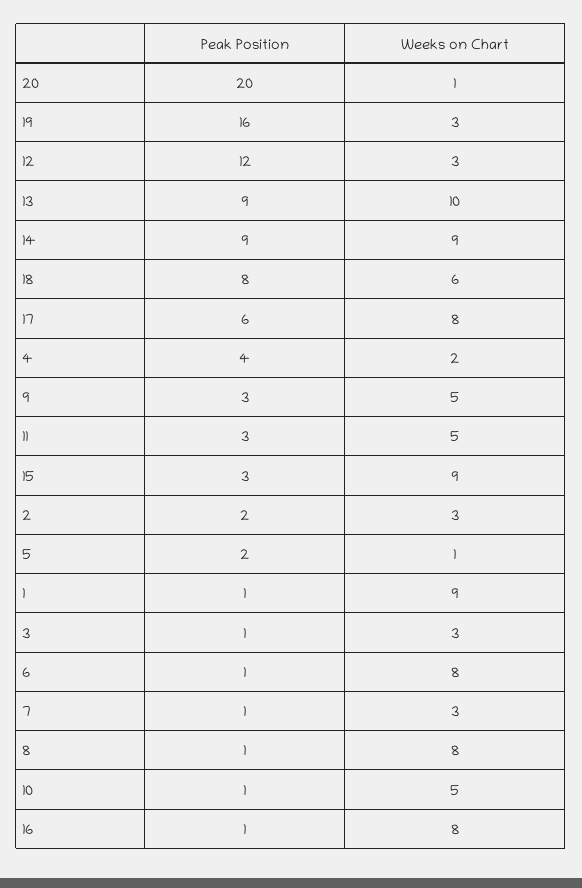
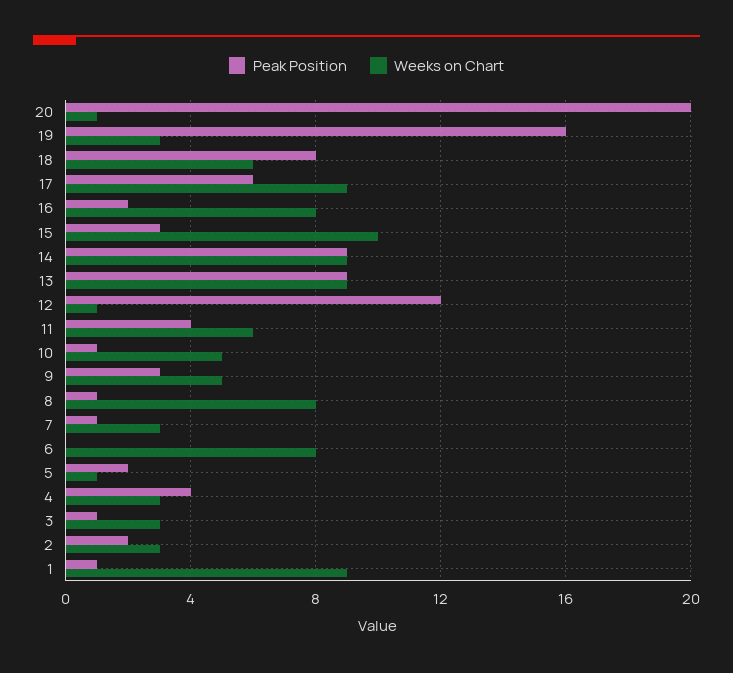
Weeks on Chart, 12: 3 -> 1
Weeks on Chart, 13: 10 -> 9
Weeks on Chart, 17: 8 -> 9
Weeks on Chart, 4: 2 -> 3
Peak Position, 11: 3 -> 4
Weeks on Chart, 11: 5 -> 6
Weeks on Chart, 15: 9 -> 10
Peak Position, 6: 1 -> 0
Peak Position, 16: 1 -> 2

